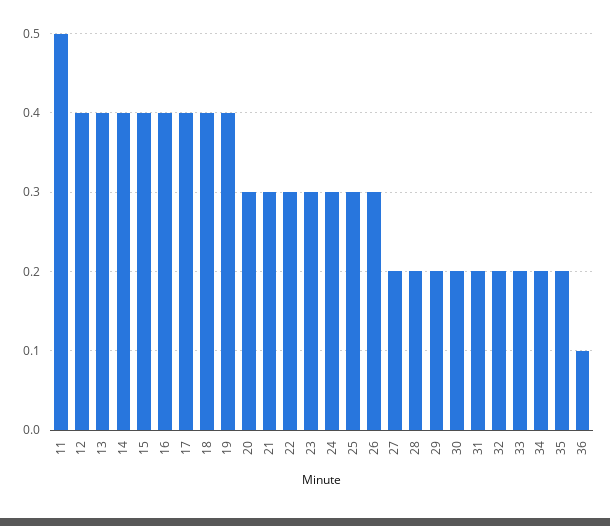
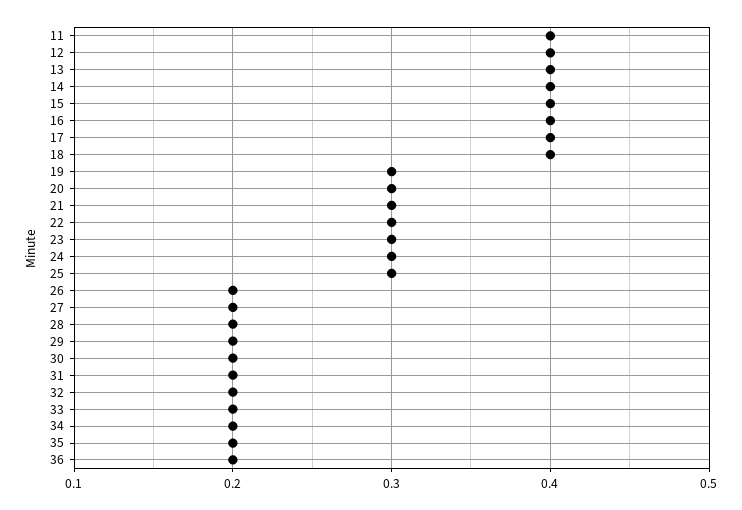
11: 0.5 -> 0.4
19: 0.4 -> 0.3
26: 0.3 -> 0.2
36: 0.1 -> 0.2

